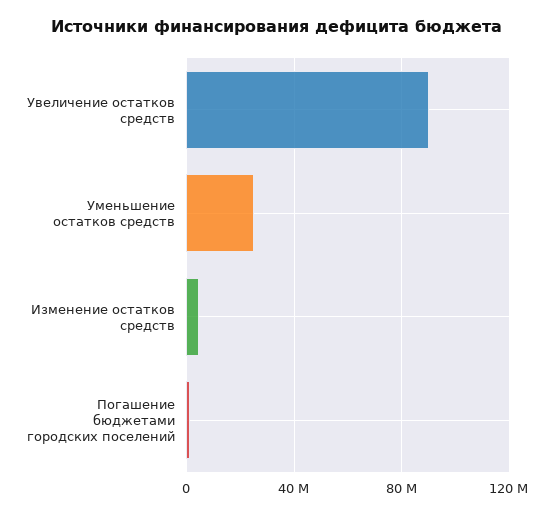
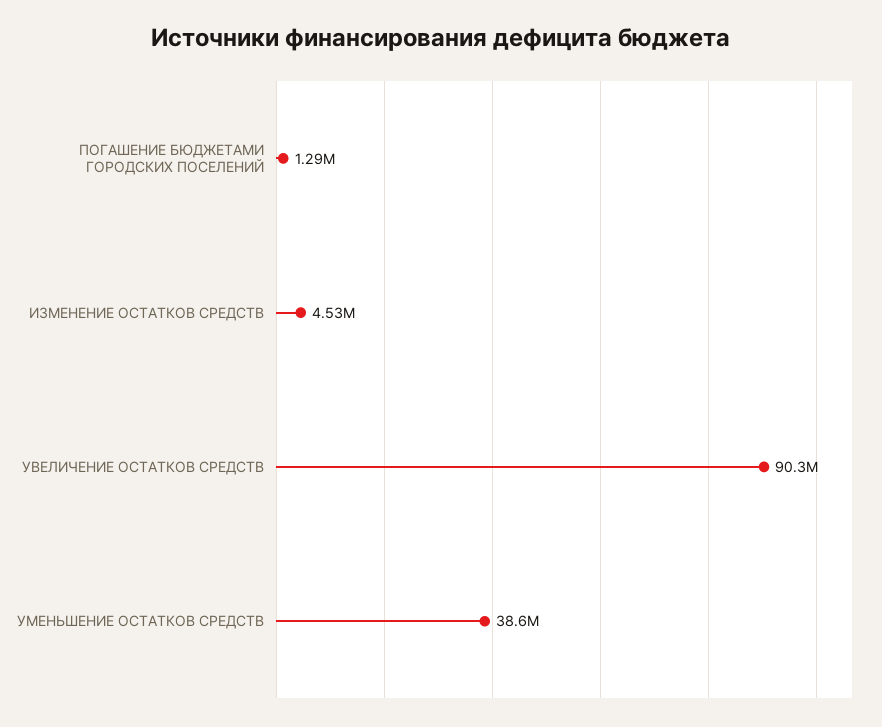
Уменьшение остатков средств: 25000000 -> 38600000

